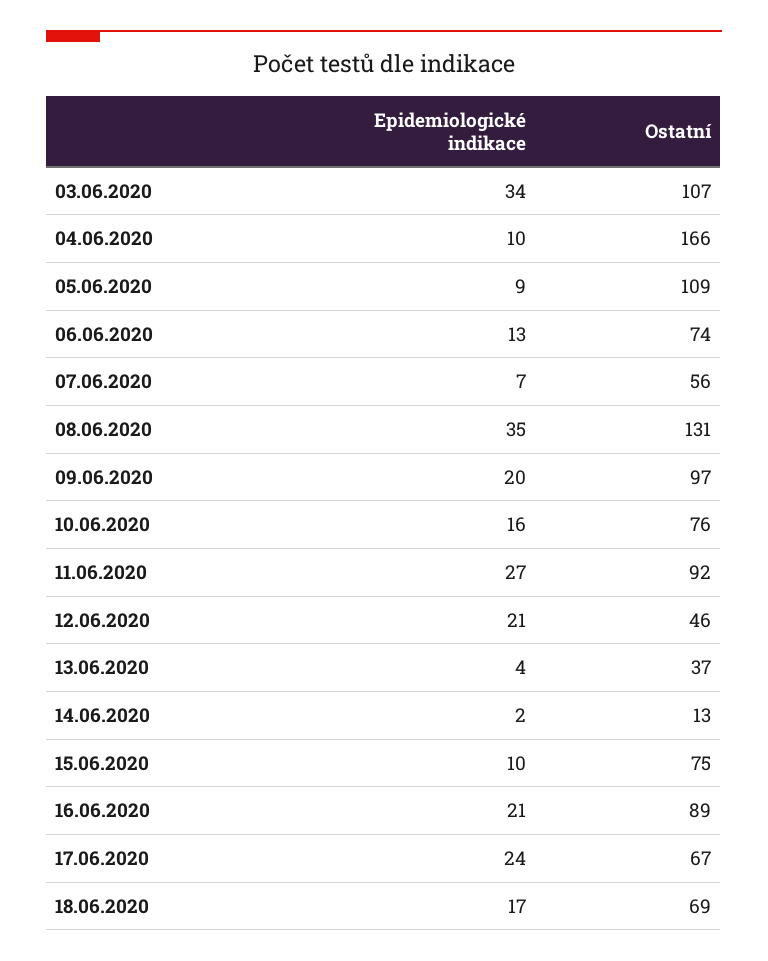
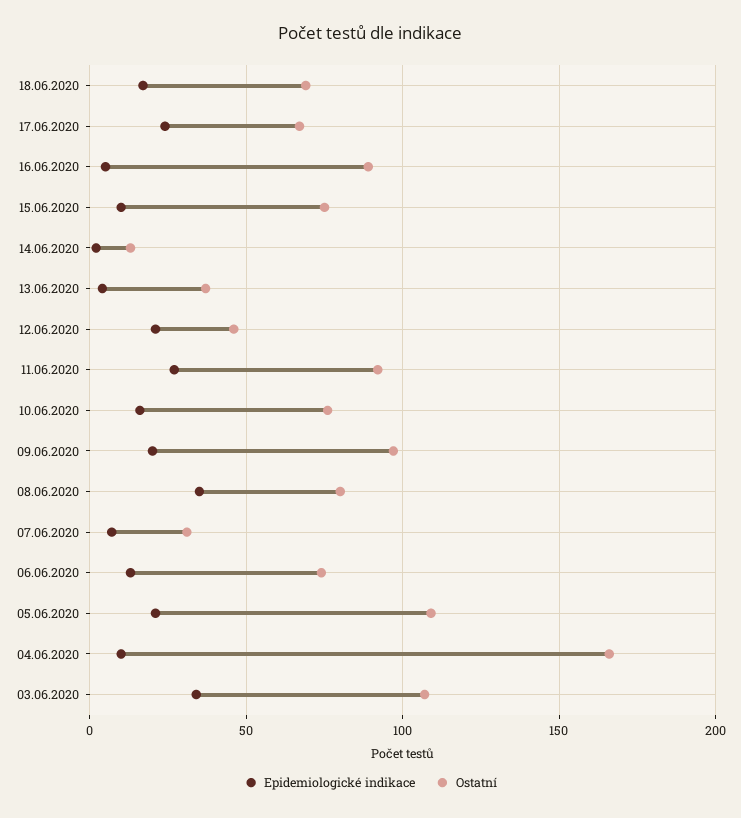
Epidemiologické indikace, 05.06.2020: 9 -> 20
Ostatní, 07.06.2020: 56 -> 30
Ostatní, 08.06.2020: 131 -> 80
Epidemiologické indikace, 16.06.2020: 21 -> 5

